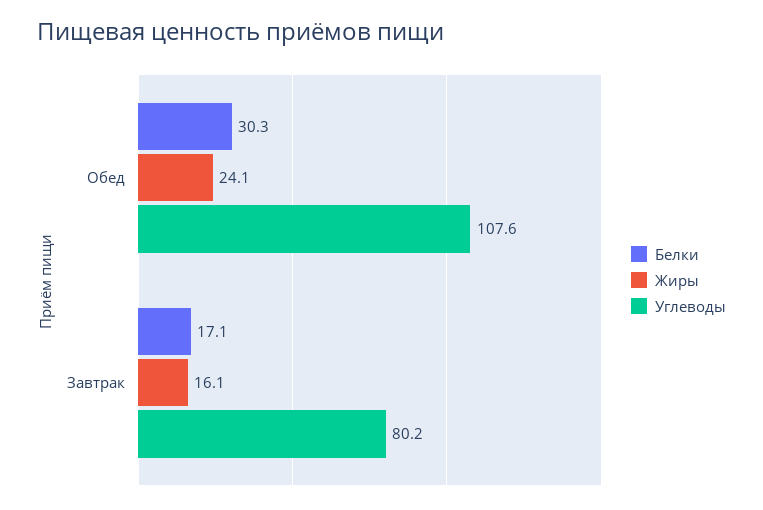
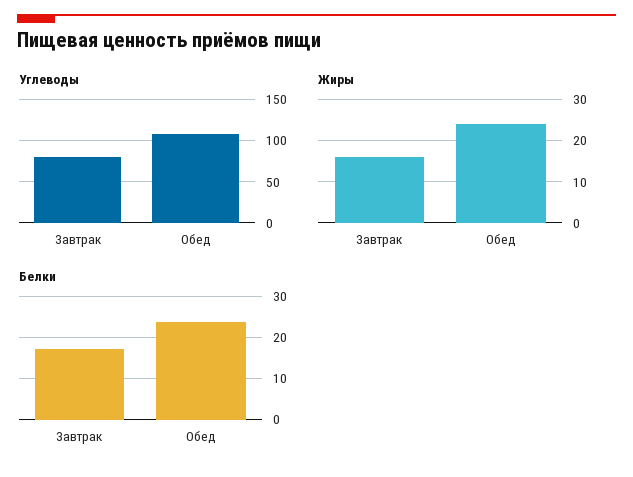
Белки, Обед: 30.3 -> 24

